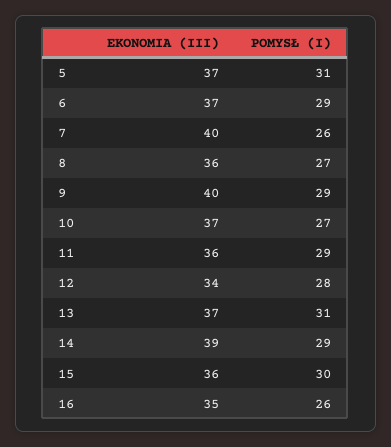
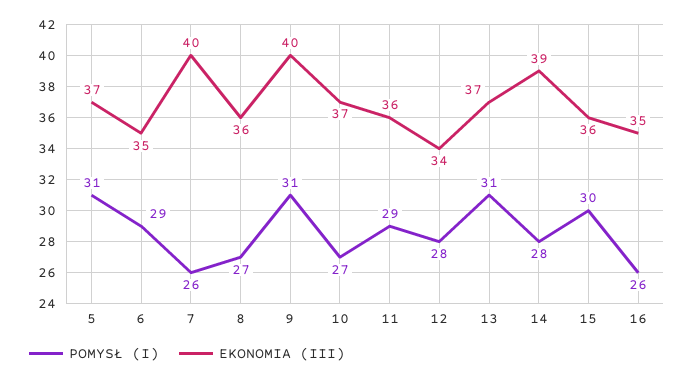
EKONOMIA (III), 6: 37 -> 35
POMYSŁ (I), 9: 29 -> 31
POMYSŁ (I), 14: 29 -> 28

